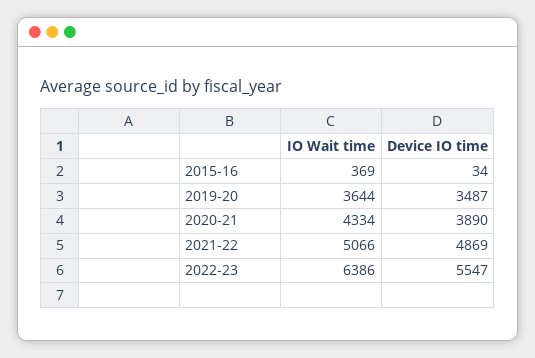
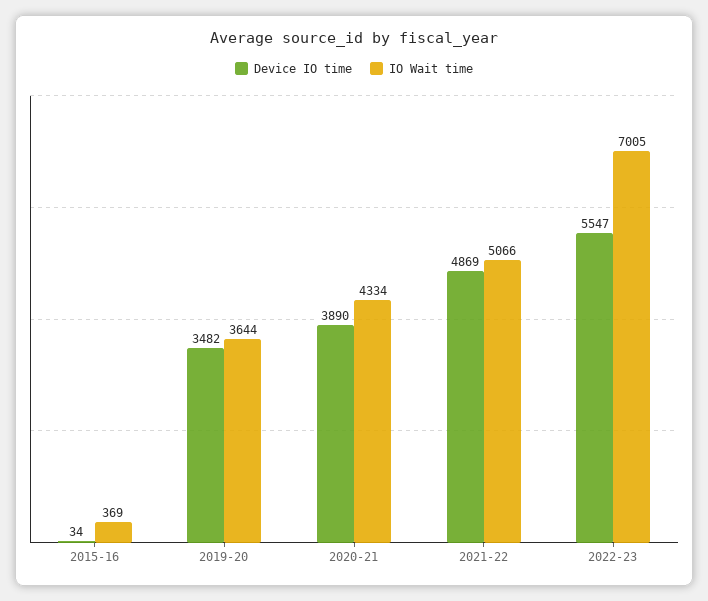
Device IO time, 2019-20: 3487 -> 3482
IO Wait time, 2022-23: 6386 -> 7005

